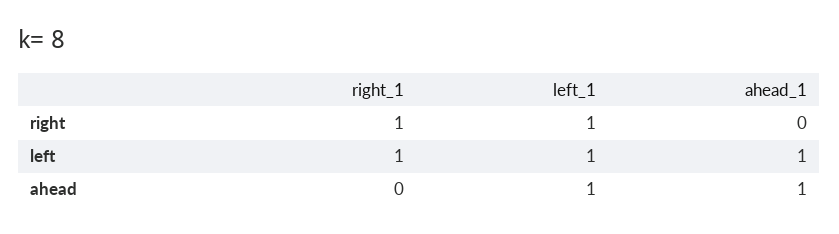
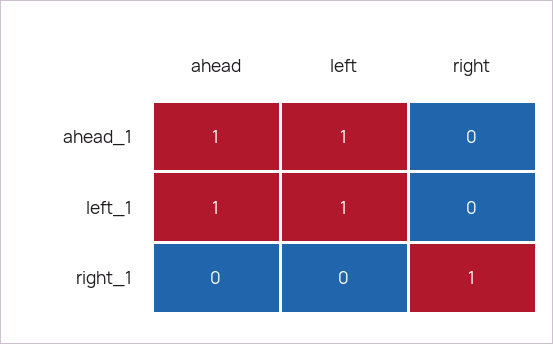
left_1, right: 1 -> 0
right_1, left: 1 -> 0

